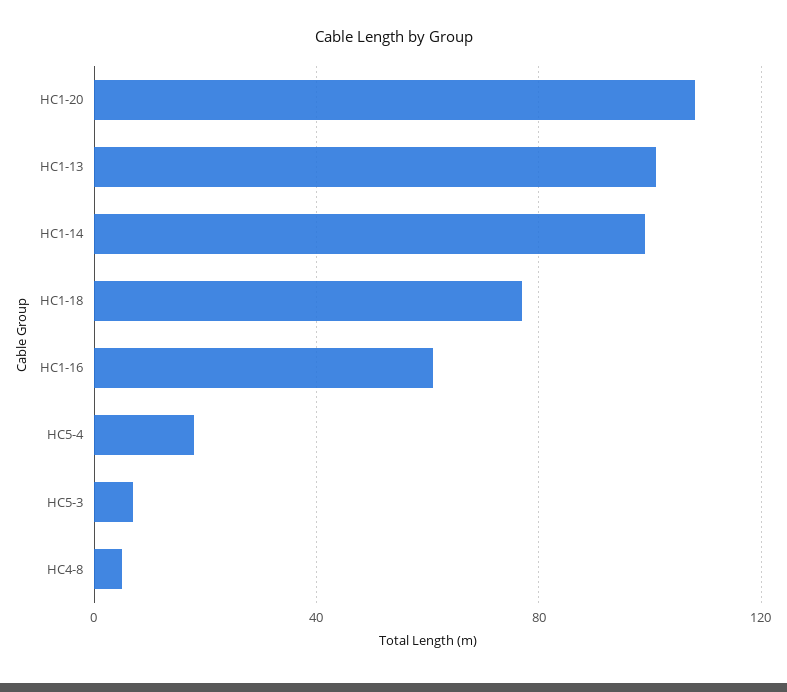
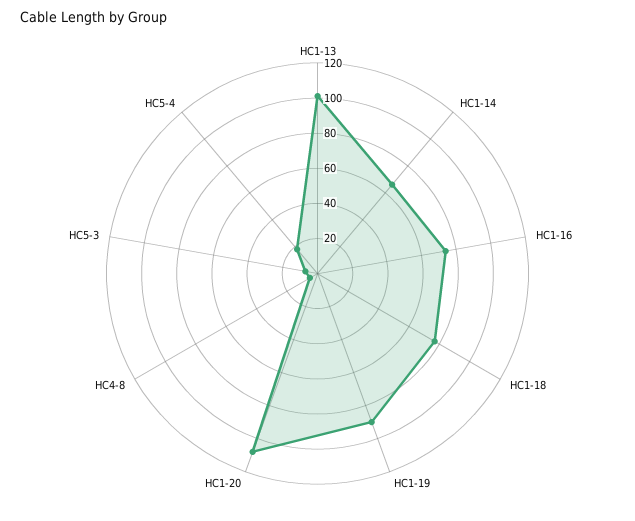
НС1-14: 100 -> 65
НС1-16: 60 -> 75
НС1-19: none -> 90

